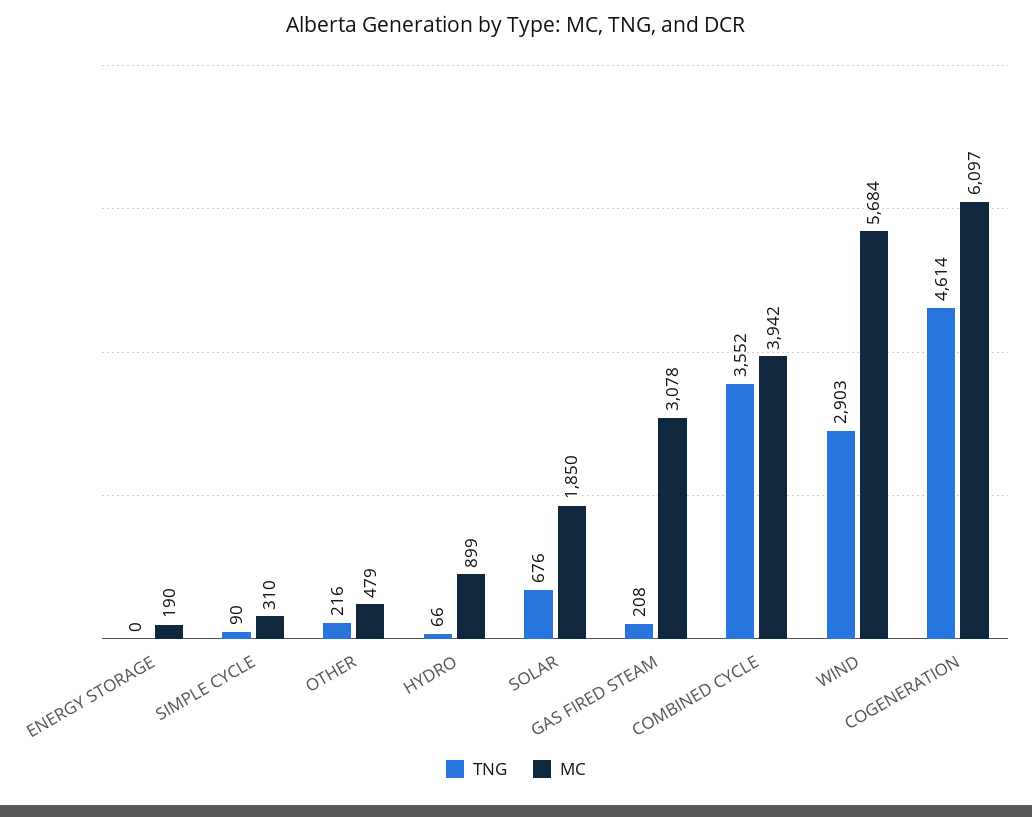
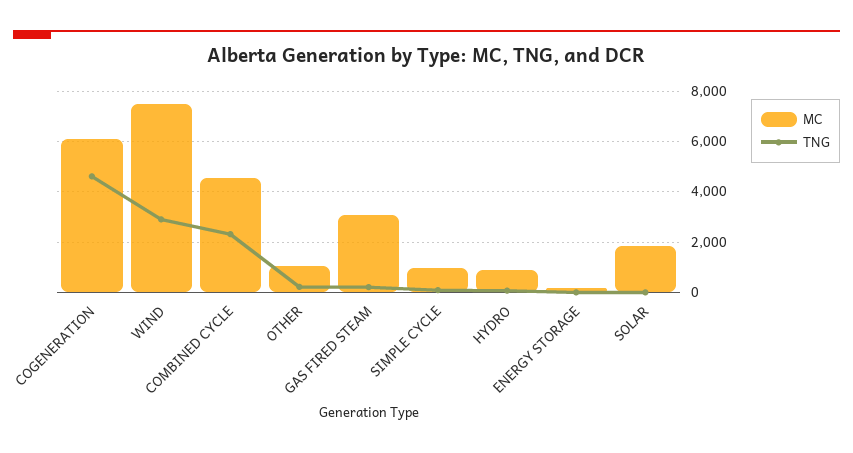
MC, SIMPLE CYCLE: 310 -> 1000
MC, OTHER: 479 -> 1000
TNG, SOLAR: 676 -> 0
TNG, COMBINED CYCLE: 3552 -> 2250
MC, COMBINED CYCLE: 3942 -> 4500
MC, WIND: 5684 -> 7500

